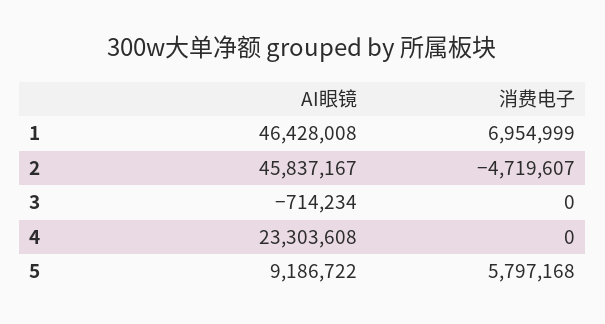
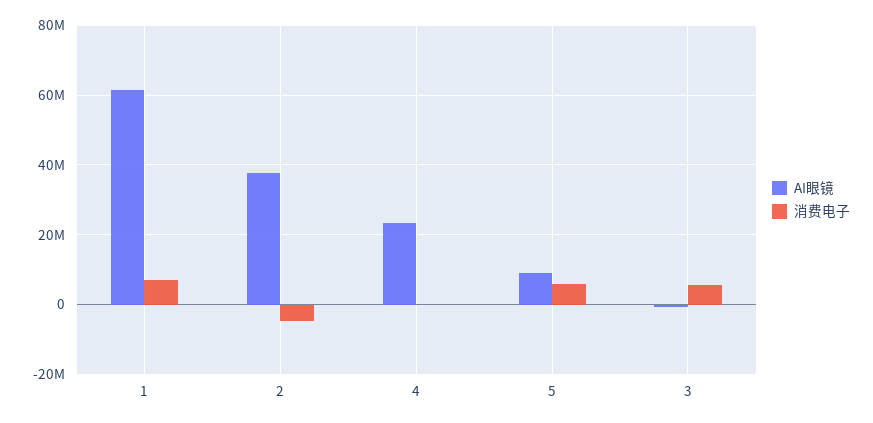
AI眼镜, 1: 46428008 -> 62000000
AI眼镜, 2: 45837167 -> 38000000
消费电子, 3: 0 -> 6000000

